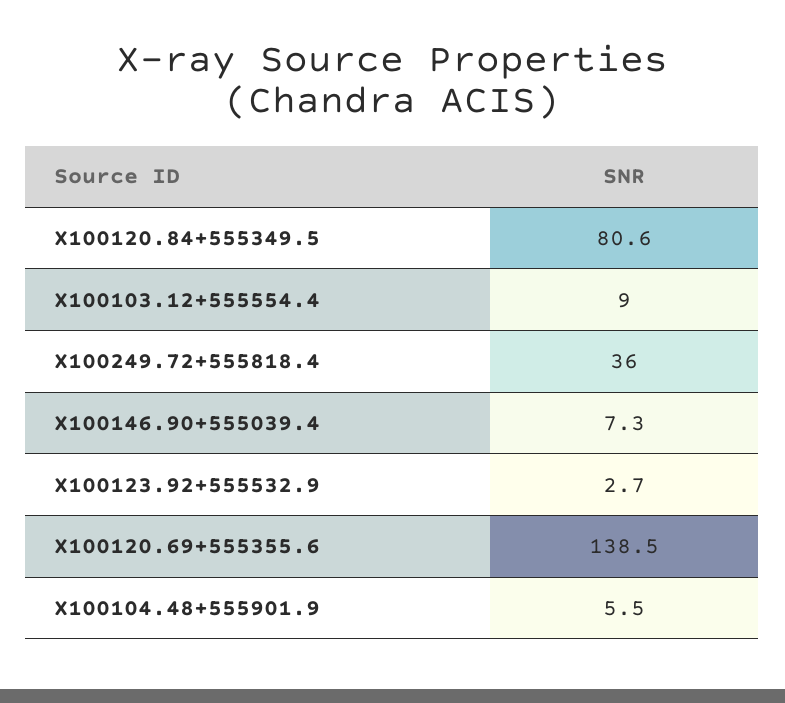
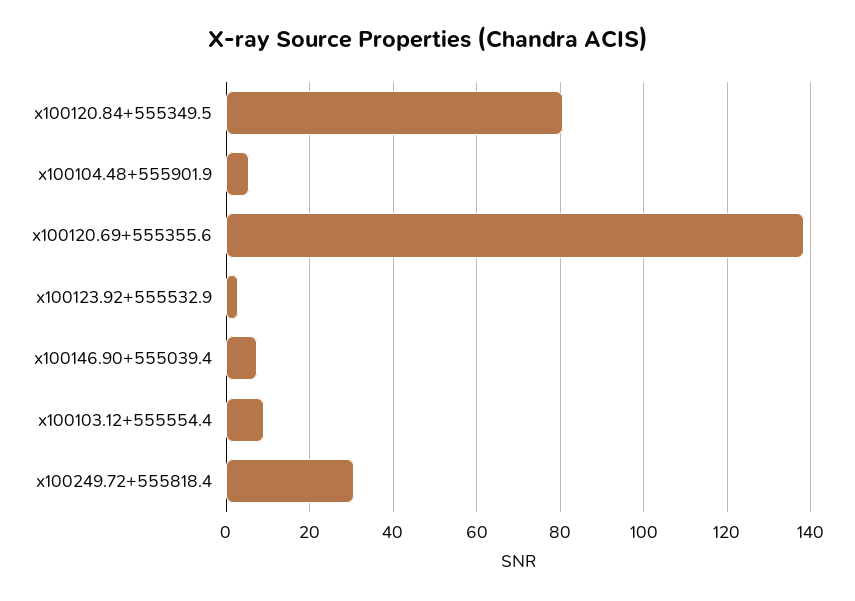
X100249.72+555818.4: 36 -> 30

